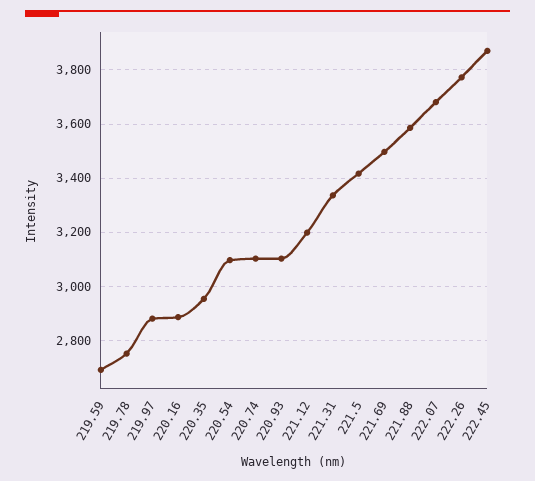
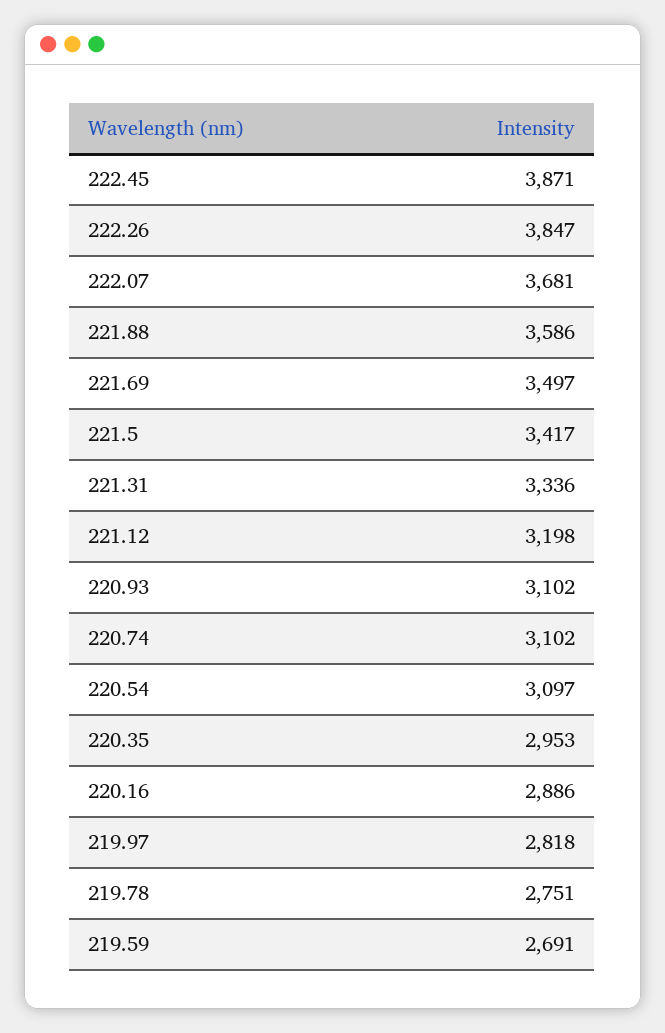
219.97: 2875 -> 2818
222.26: 3775 -> 3847

